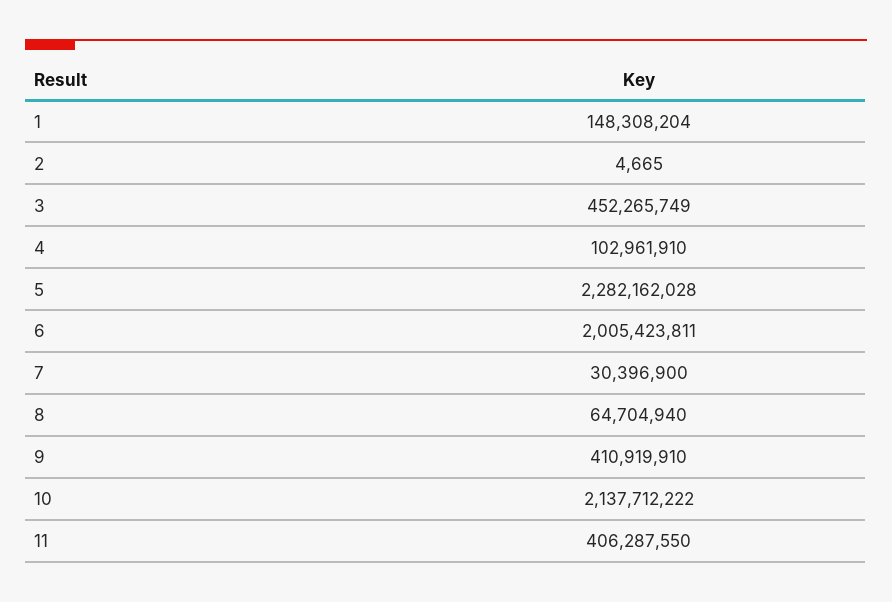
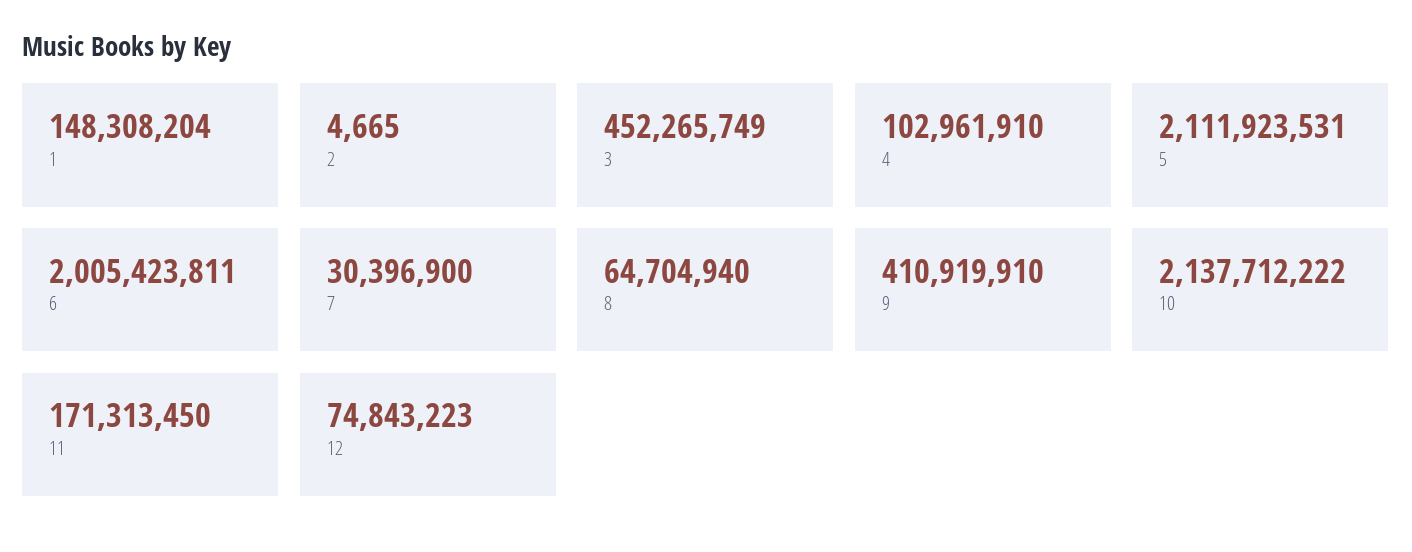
5: 2282162028 -> 2111923531
11: 406287550 -> 171313450
12: none -> 74843223

